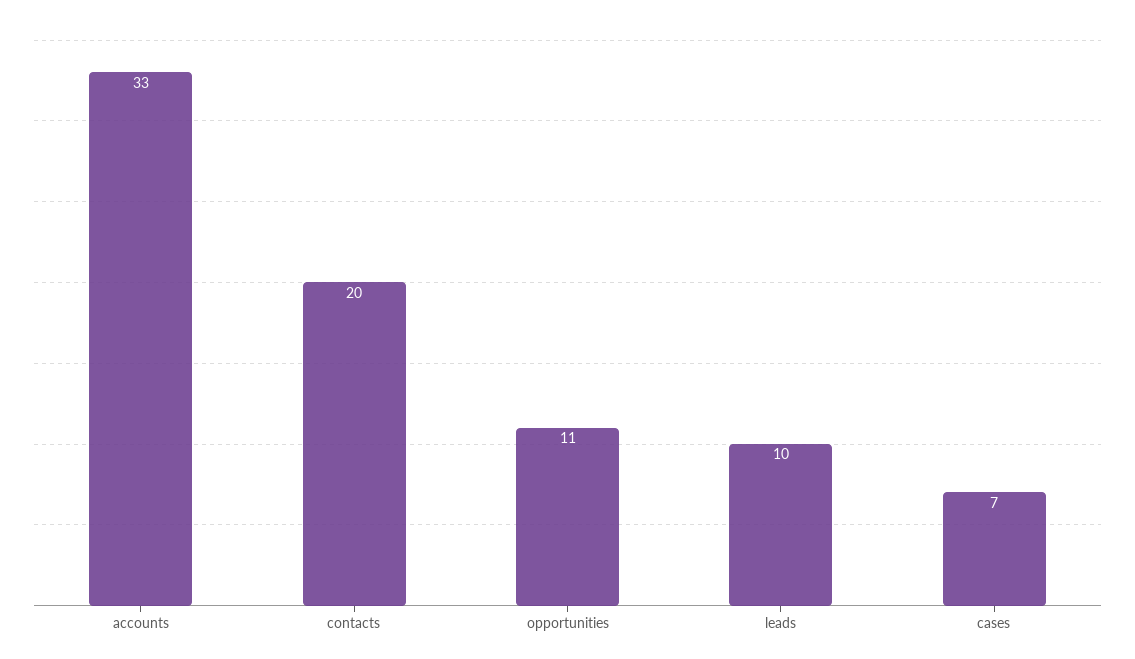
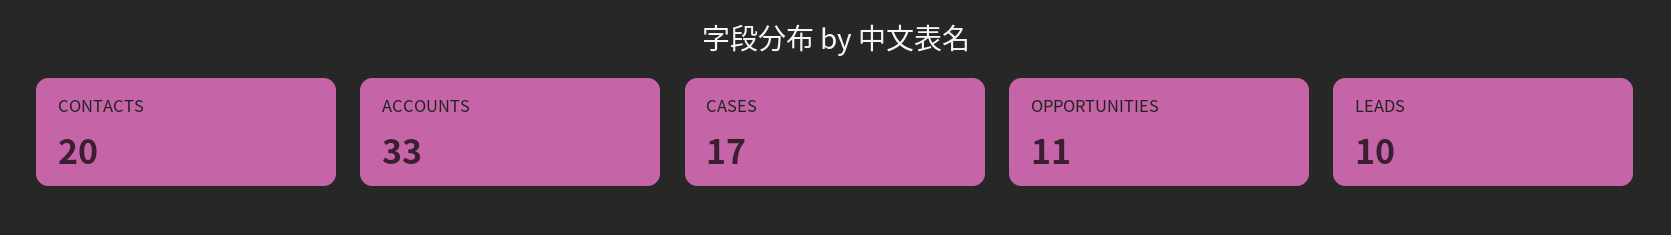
cases: 7 -> 17

